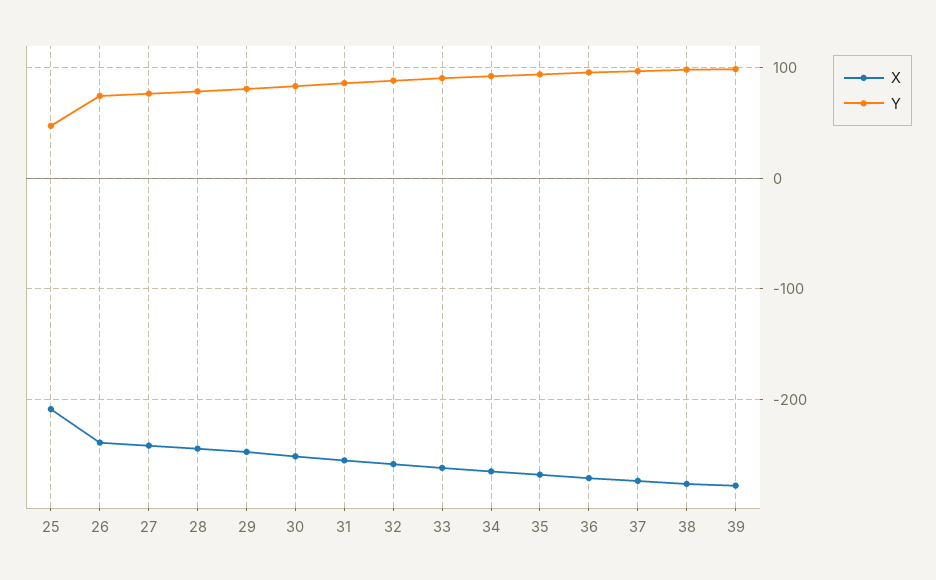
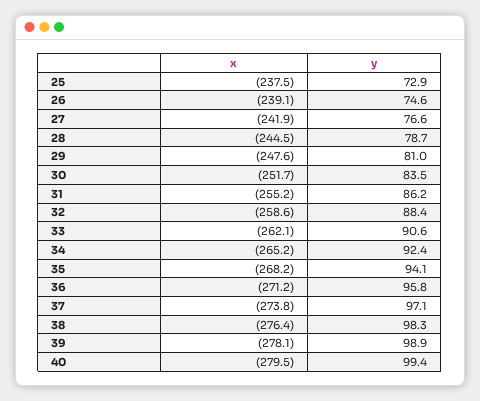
X, 25: -210 -> -237.5
Y, 25: 50 -> 72.9
X, 40: none -> -279.5
Y, 40: none -> 99.4

